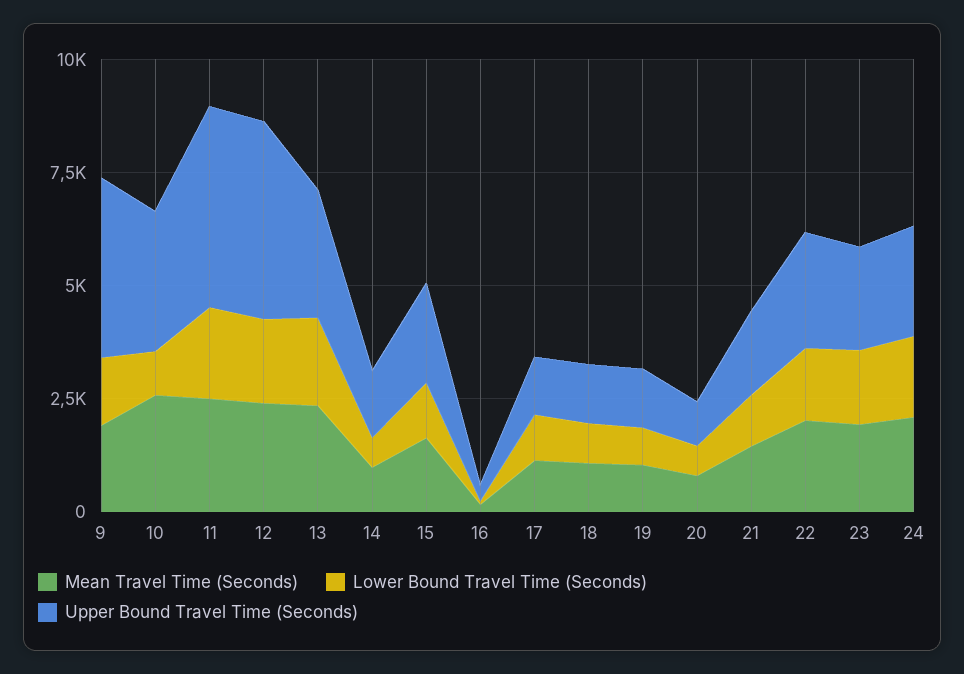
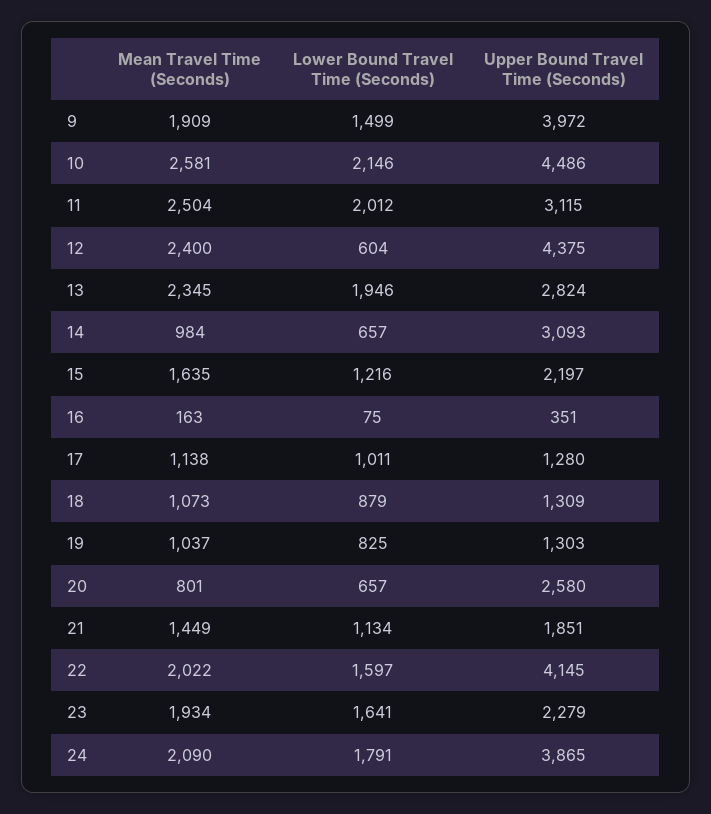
Lower Bound Travel Time (Seconds), 10: 1000 -> 2146
Upper Bound Travel Time (Seconds), 10: 3000 -> 4486
Upper Bound Travel Time (Seconds), 11: 4500 -> 3115
Lower Bound Travel Time (Seconds), 12: 2000 -> 604
Upper Bound Travel Time (Seconds), 14: 1500 -> 3093
Upper Bound Travel Time (Seconds), 20: 1000 -> 2580
Upper Bound Travel Time (Seconds), 22: 2500 -> 4145
Upper Bound Travel Time (Seconds), 24: 2500 -> 3865

